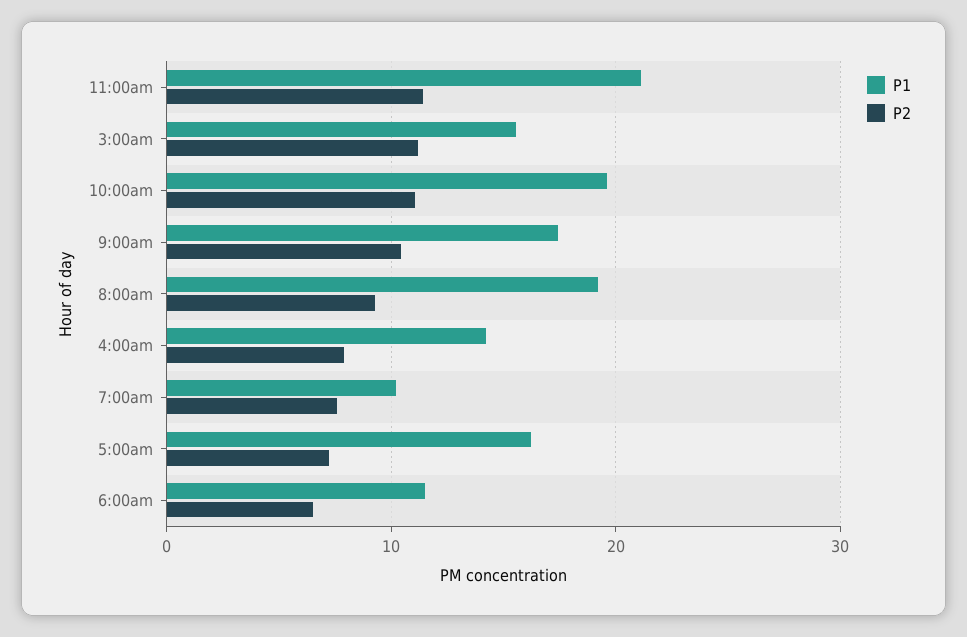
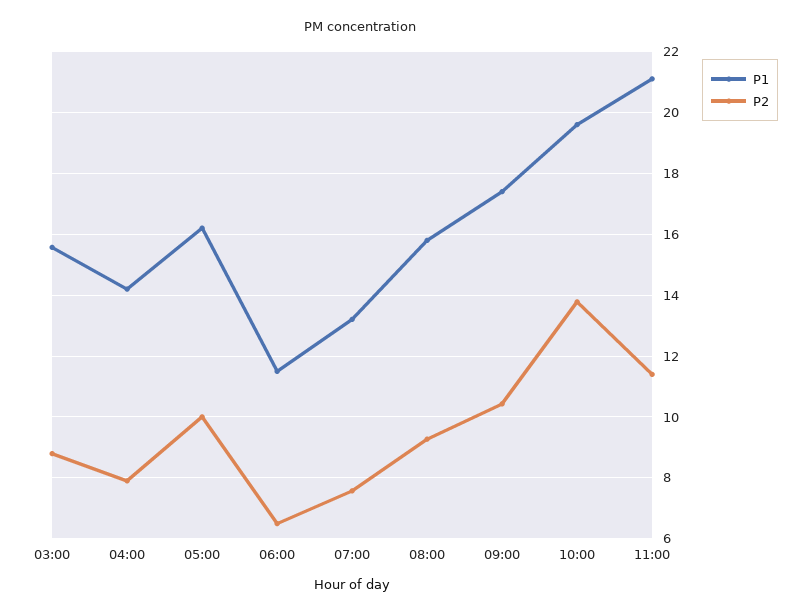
P2, 3:00am: 11 -> 8.8
P2, 10:00am: 11 -> 13.8
P1, 8:00am: 19 -> 15.8
P1, 7:00am: 10 -> 13.2
P2, 5:00am: 7 -> 10

